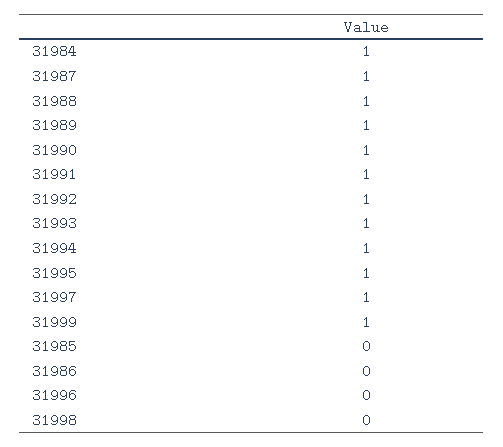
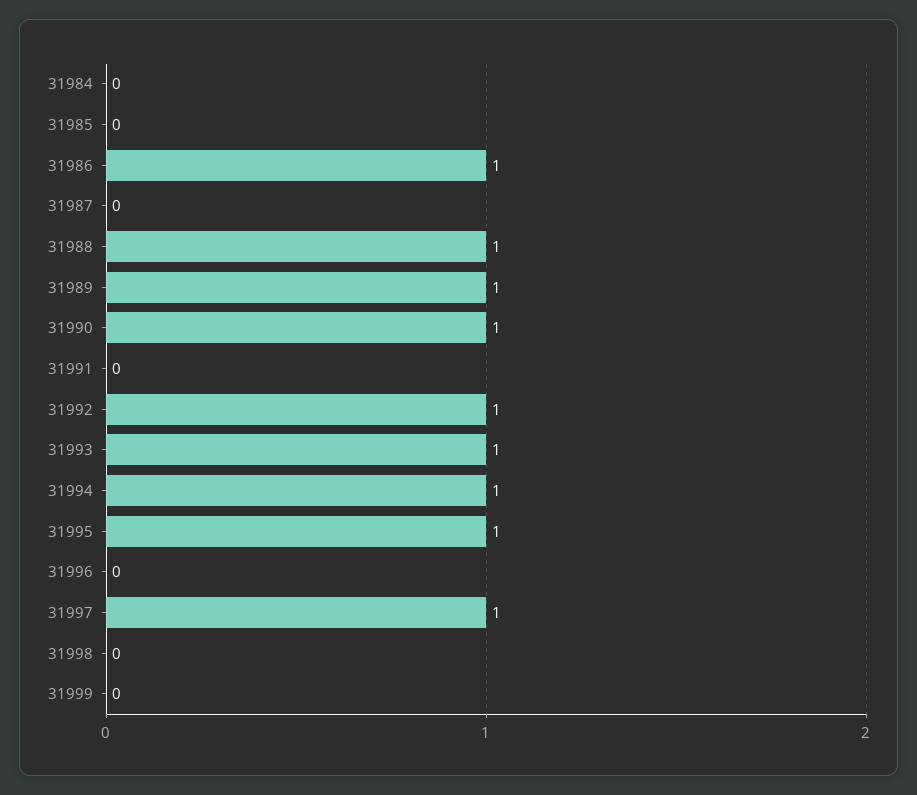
31984: 1 -> 0
31987: 1 -> 0
31991: 1 -> 0
31999: 1 -> 0
31986: 0 -> 1

